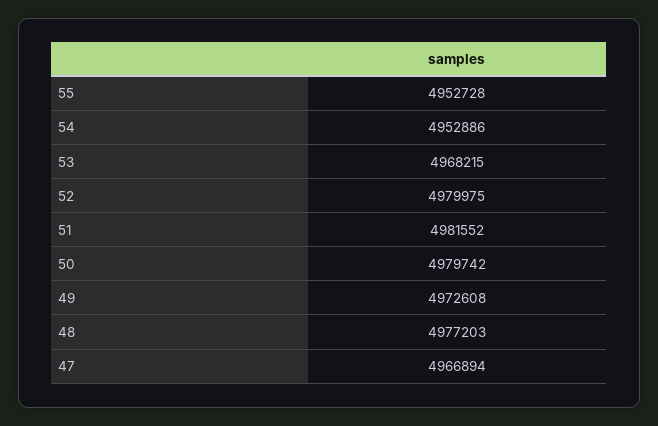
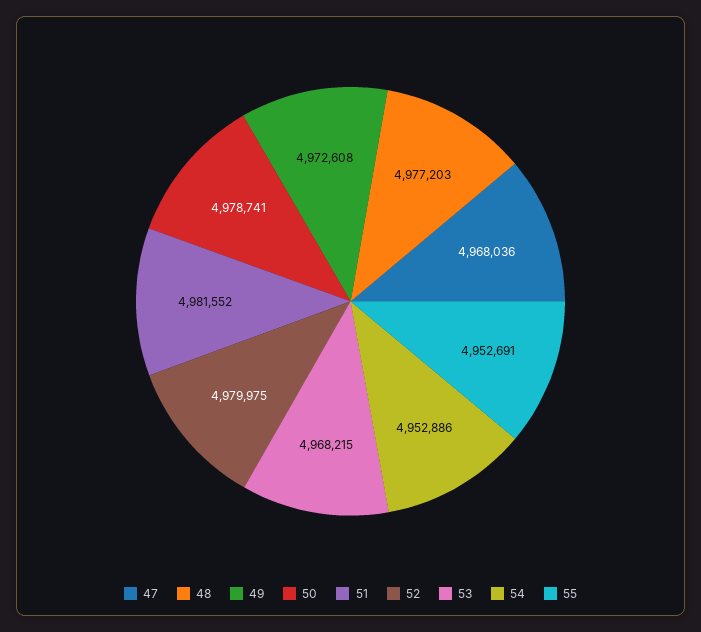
55: 4952728 -> 4952691
50: 4979742 -> 4978741
47: 4966894 -> 4968036

